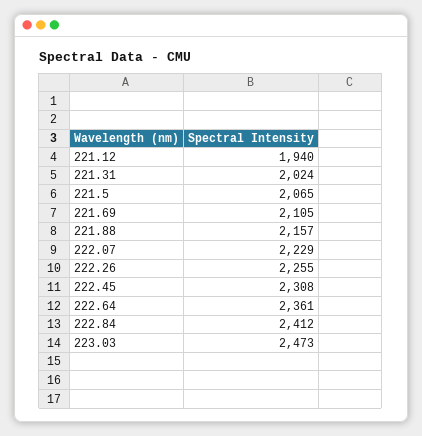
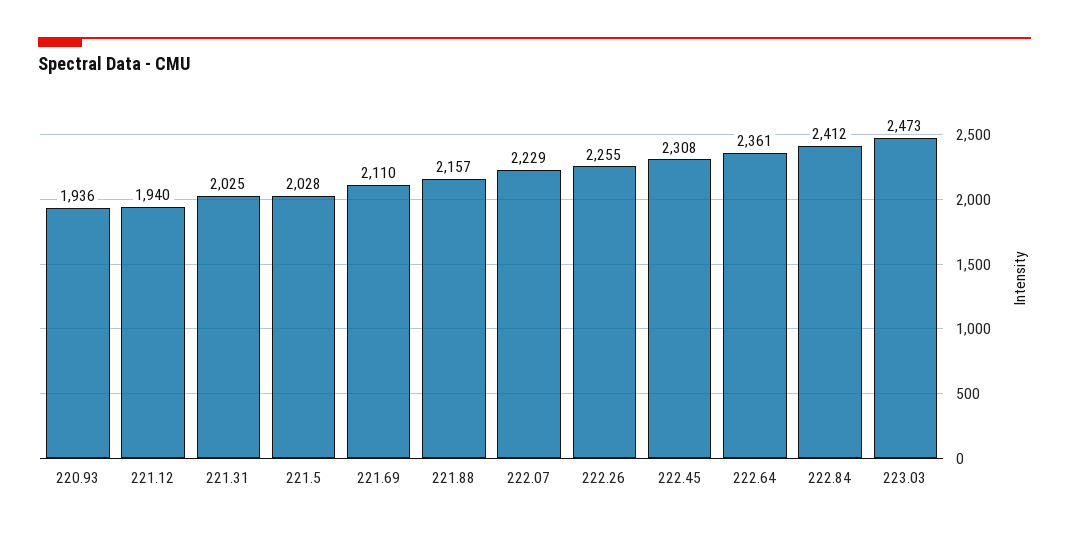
221.31: 2024 -> 2025
221.5: 2065 -> 2028
221.69: 2105 -> 2110
220.93: none -> 1936

